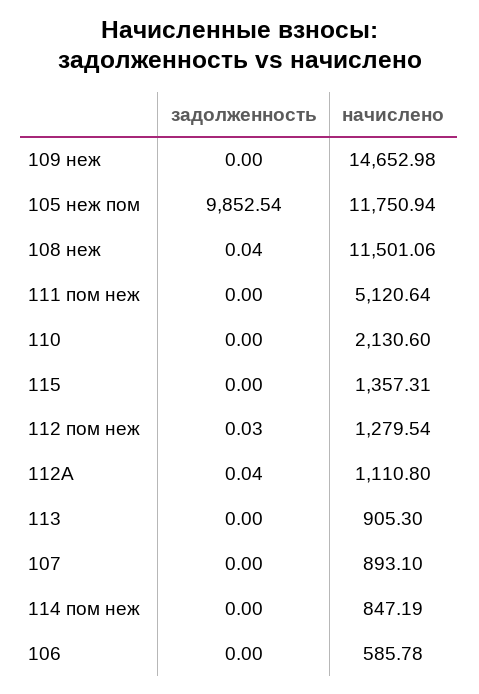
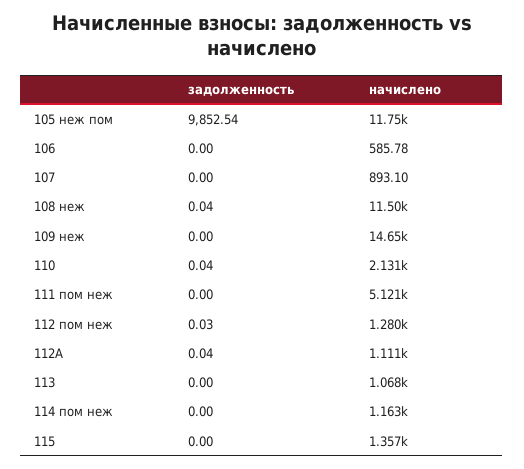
задолженность, 110: 0 -> 0.04
начислено, 113: 905.3 -> 1068
начислено, 114 пом неж: 847.19 -> 1163

